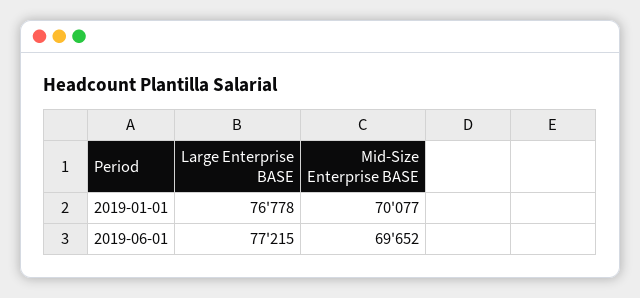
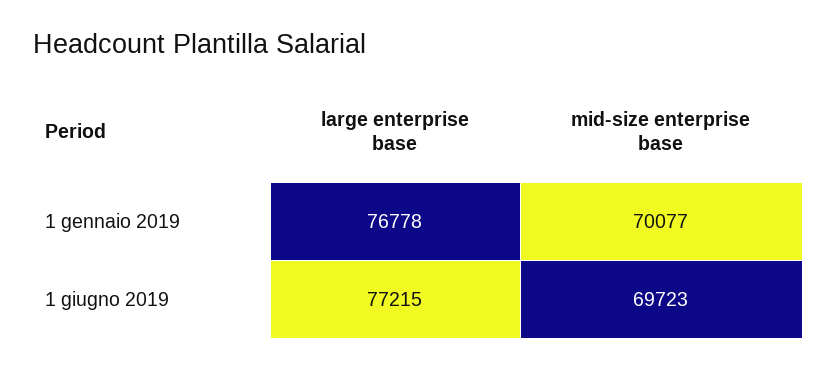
Mid-Size Enterprise BASE, 2019-06-01: 69652 -> 69723

